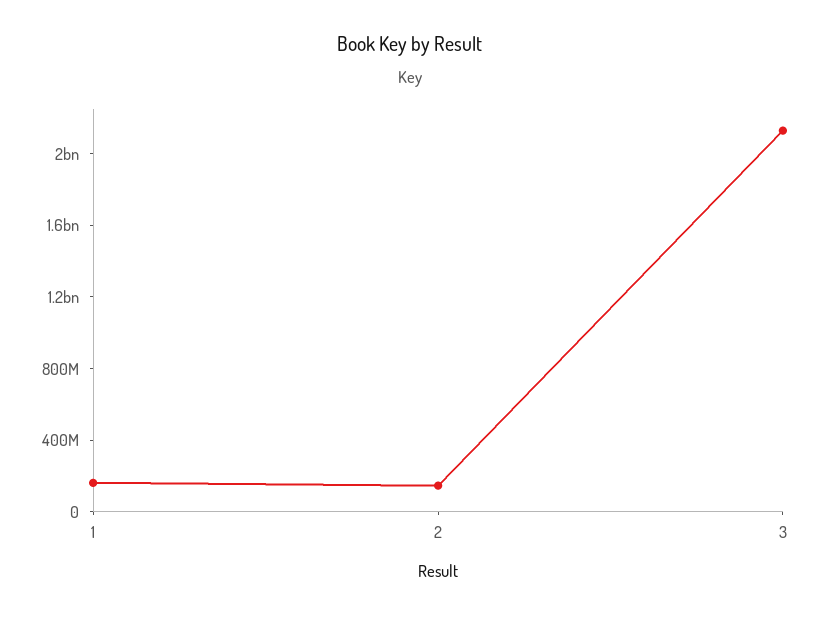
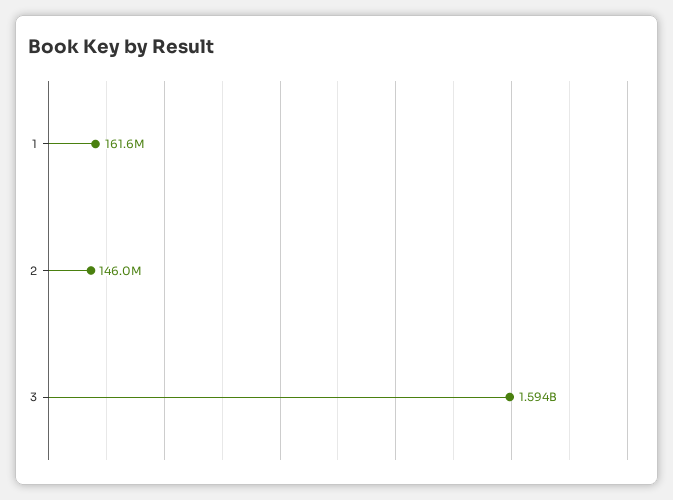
3: 2100000000 -> 1594000000

